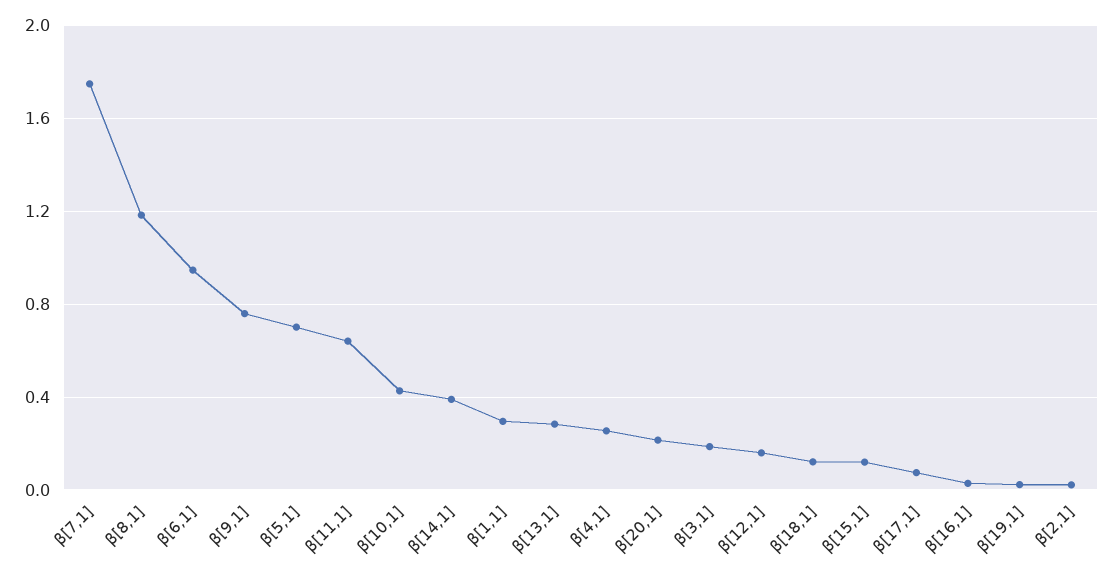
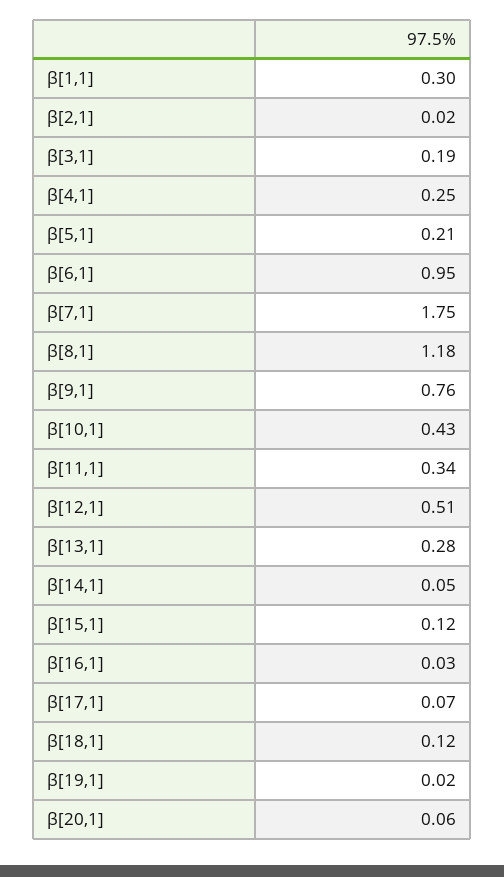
β[5,1]: 0.7 -> 0.21
β[11,1]: 0.65 -> 0.34
β[14,1]: 0.4 -> 0.05
β[20,1]: 0.2 -> 0.06
β[12,1]: 0.15 -> 0.51

